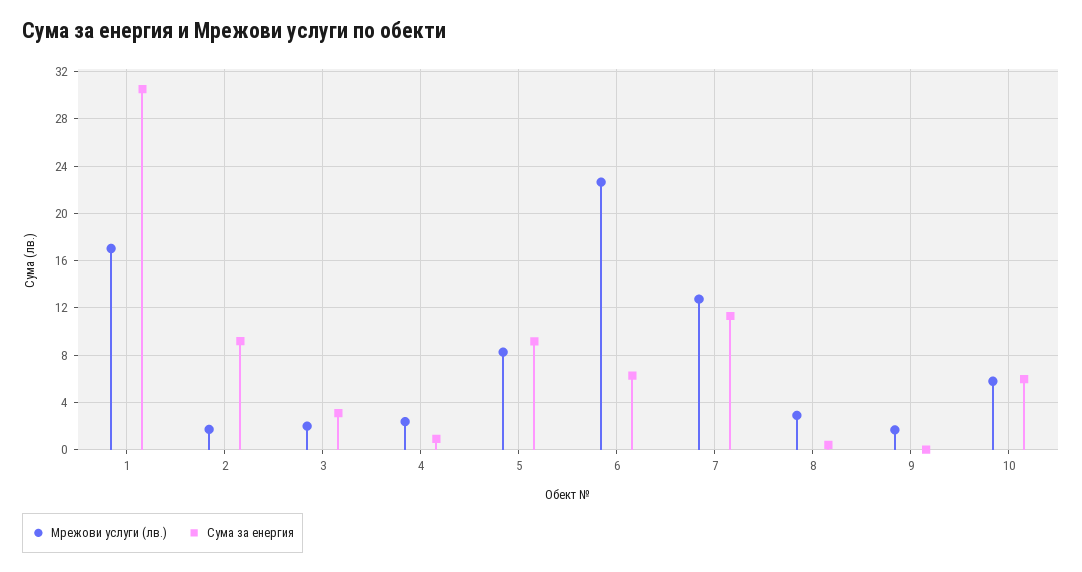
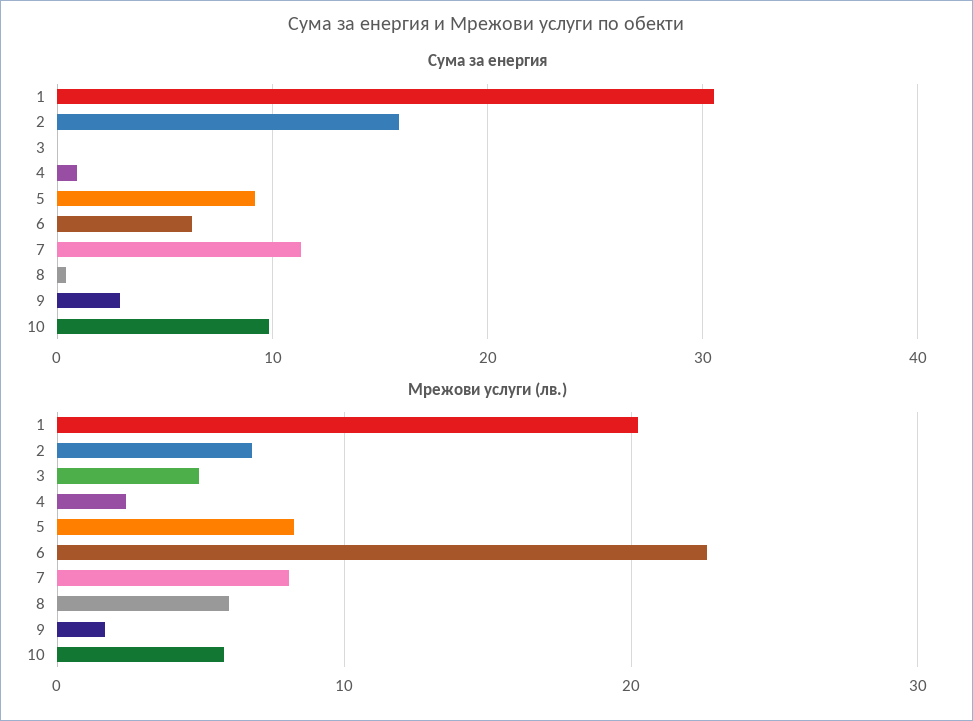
Мрежови услуги (лв.), 1: 17 -> 20
Мрежови услуги (лв.), 2: 2 -> 7
Сума за енергия, 2: 9 -> 16
Мрежови услуги (лв.), 3: 2 -> 5
Сума за енергия, 3: 3 -> 0
Мрежови услуги (лв.), 7: 13 -> 8
Мрежови услуги (лв.), 8: 3 -> 6
Сума за енергия, 9: 0 -> 3
Сума за енергия, 10: 6 -> 10

